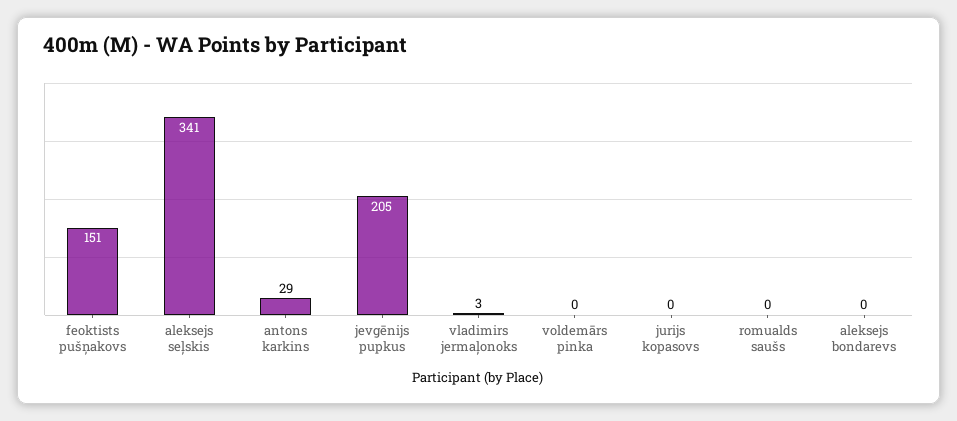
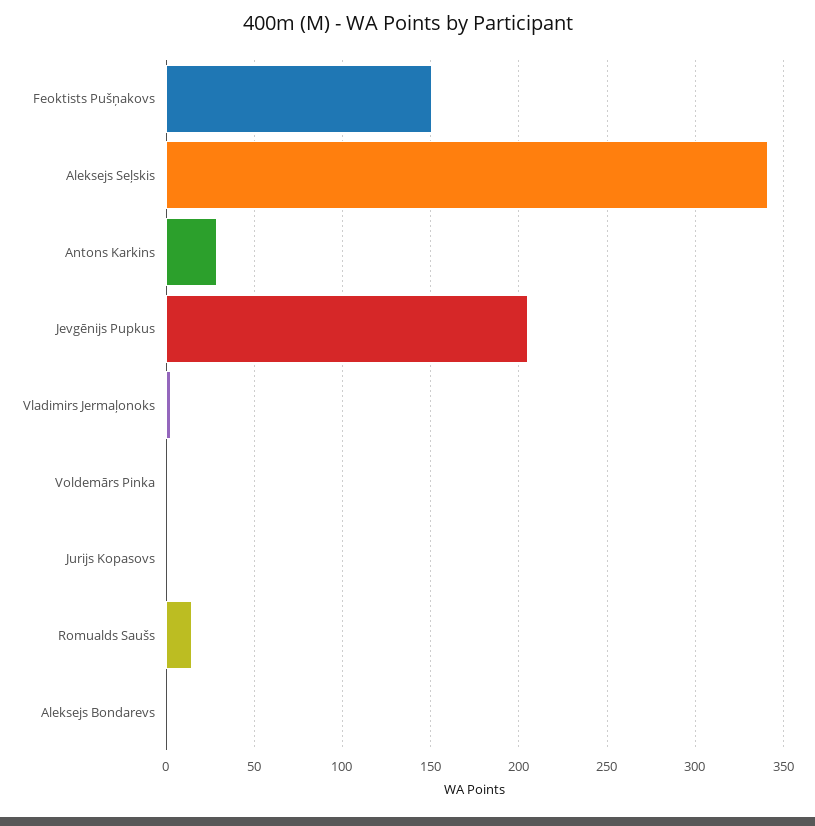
romualds saušs: 0 -> 15

